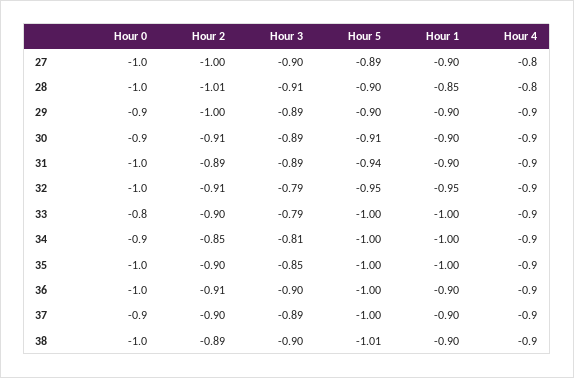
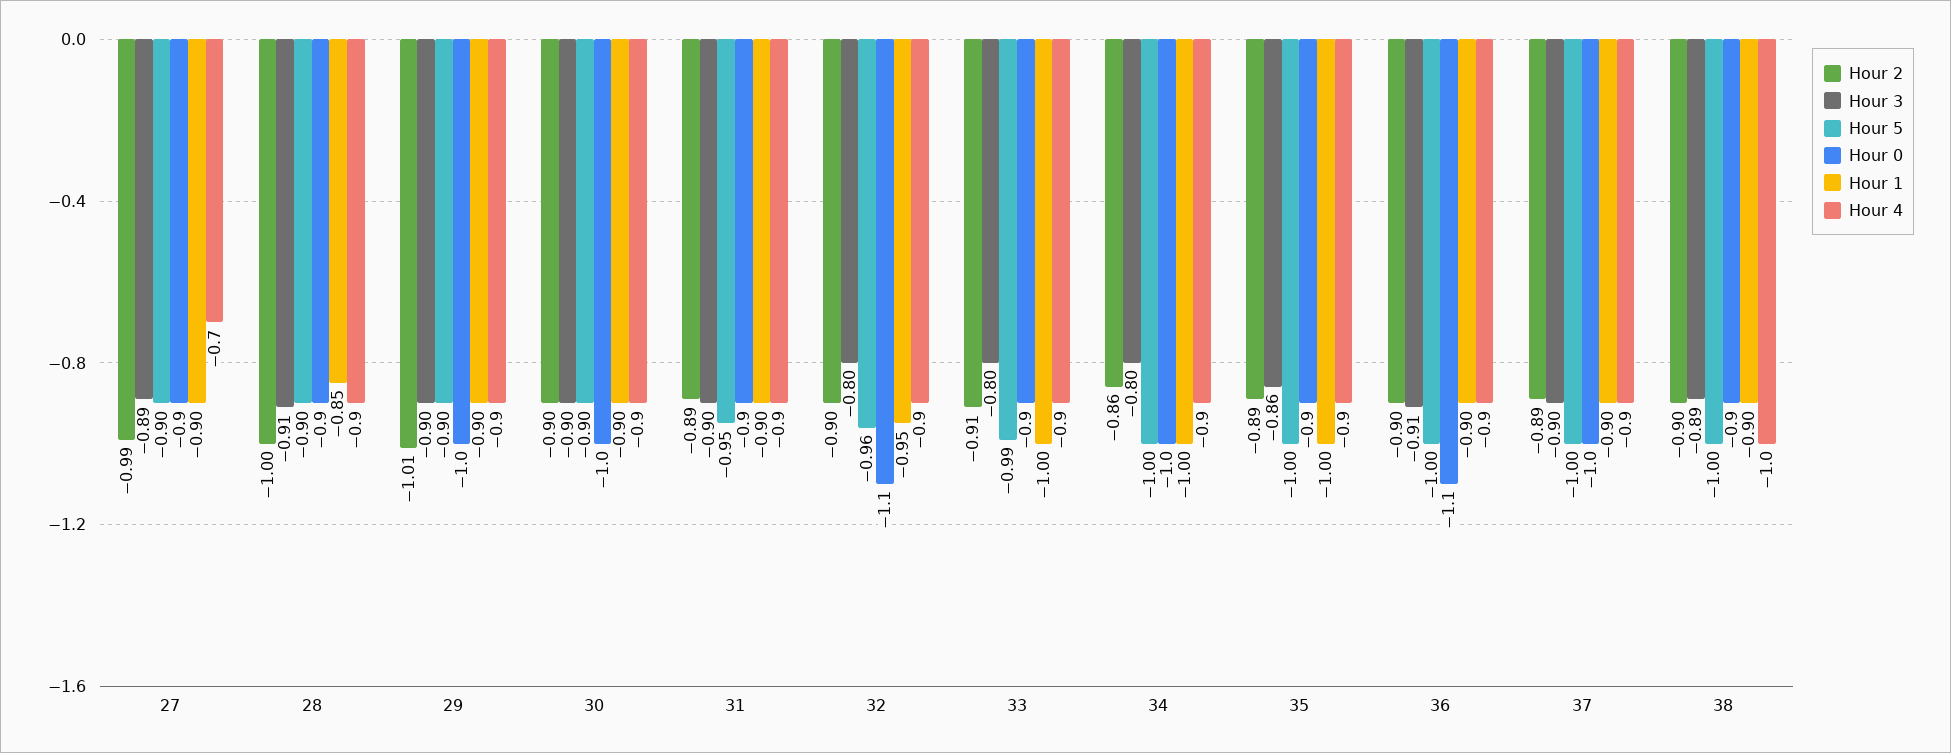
Hour 0, 27: -1 -> -0.9
Hour 2, 27: -1 -> -0.99
Hour 3, 27: -0.9 -> -0.89
Hour 5, 27: -0.89 -> -0.9
Hour 4, 27: -0.8 -> -0.7
Hour 0, 28: -1 -> -0.9
Hour 2, 28: -1.01 -> -1
Hour 4, 28: -0.8 -> -0.9
Hour 0, 29: -0.9 -> -1
Hour 2, 29: -1 -> -1.01
Hour 3, 29: -0.89 -> -0.9
Hour 0, 30: -0.9 -> -1
Hour 2, 30: -0.91 -> -0.9
Hour 3, 30: -0.89 -> -0.9
Hour 5, 30: -0.91 -> -0.9
Hour 0, 31: -1 -> -0.9
Hour 3, 31: -0.89 -> -0.9
Hour 5, 31: -0.94 -> -0.95
Hour 0, 32: -1 -> -1.1
Hour 2, 32: -0.91 -> -0.9
Hour 3, 32: -0.79 -> -0.8
Hour 5, 32: -0.95 -> -0.96
Hour 0, 33: -0.8 -> -0.9
Hour 2, 33: -0.9 -> -0.91
Hour 3, 33: -0.79 -> -0.8
Hour 5, 33: -1 -> -0.99
Hour 0, 34: -0.9 -> -1
Hour 2, 34: -0.85 -> -0.86
Hour 3, 34: -0.81 -> -0.8
Hour 0, 35: -1 -> -0.9
Hour 2, 35: -0.9 -> -0.89
Hour 3, 35: -0.85 -> -0.86
Hour 0, 36: -1 -> -1.1
Hour 2, 36: -0.91 -> -0.9
Hour 3, 36: -0.9 -> -0.91
Hour 0, 37: -0.9 -> -1
Hour 2, 37: -0.9 -> -0.89
Hour 3, 37: -0.89 -> -0.9
Hour 0, 38: -1 -> -0.9
Hour 2, 38: -0.89 -> -0.9
Hour 3, 38: -0.9 -> -0.89
Hour 5, 38: -1.01 -> -1
Hour 4, 38: -0.9 -> -1

